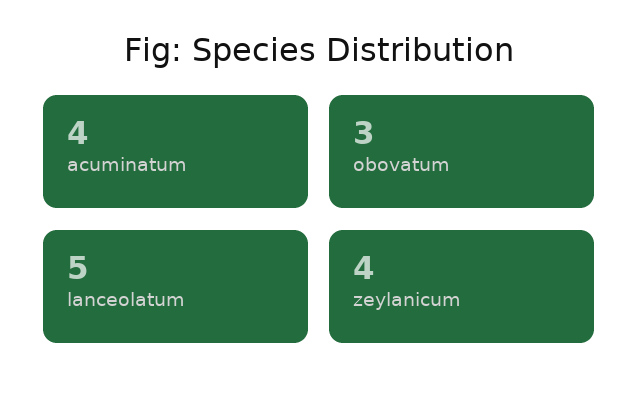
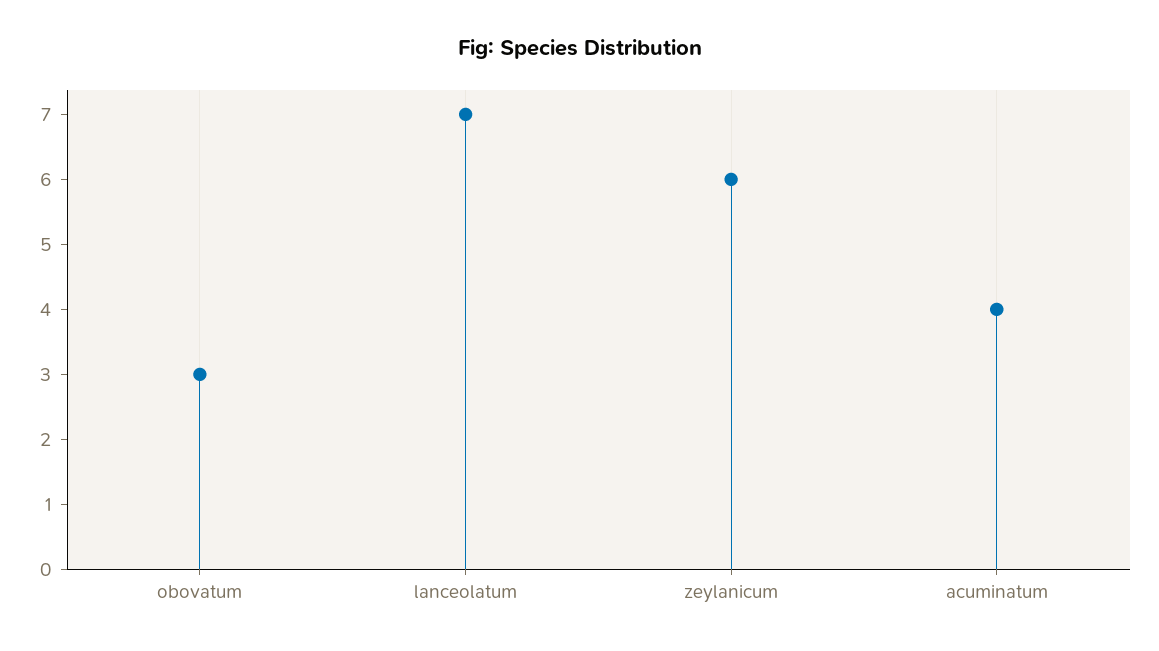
lanceolatum: 5 -> 7
zeylanicum: 4 -> 6

